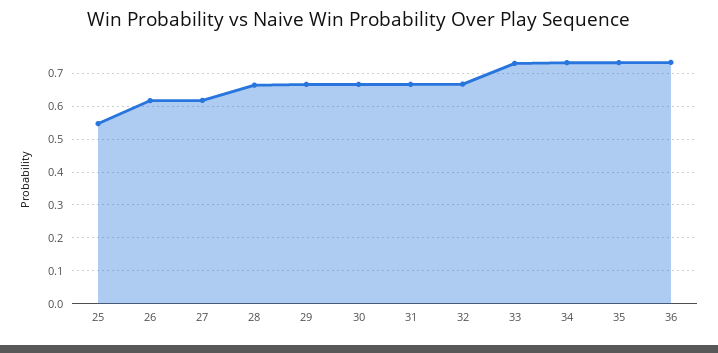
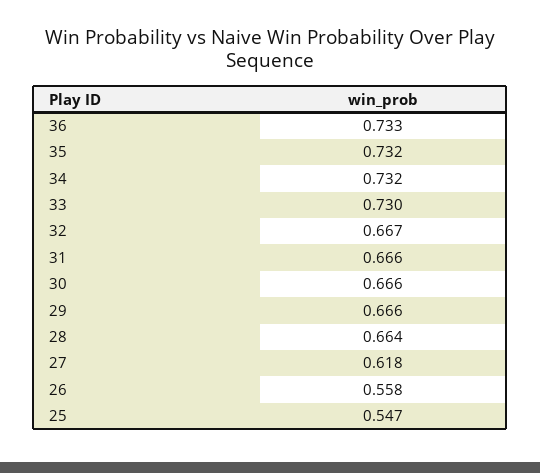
26: 0.62 -> 0.558

